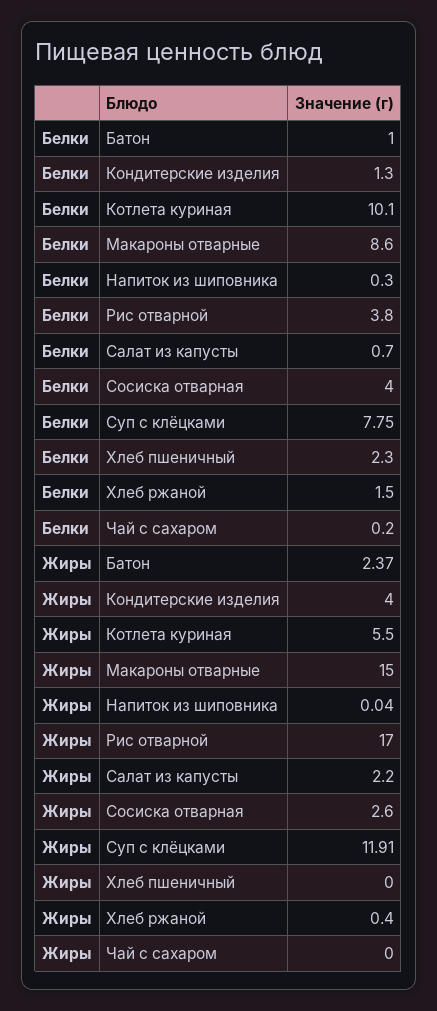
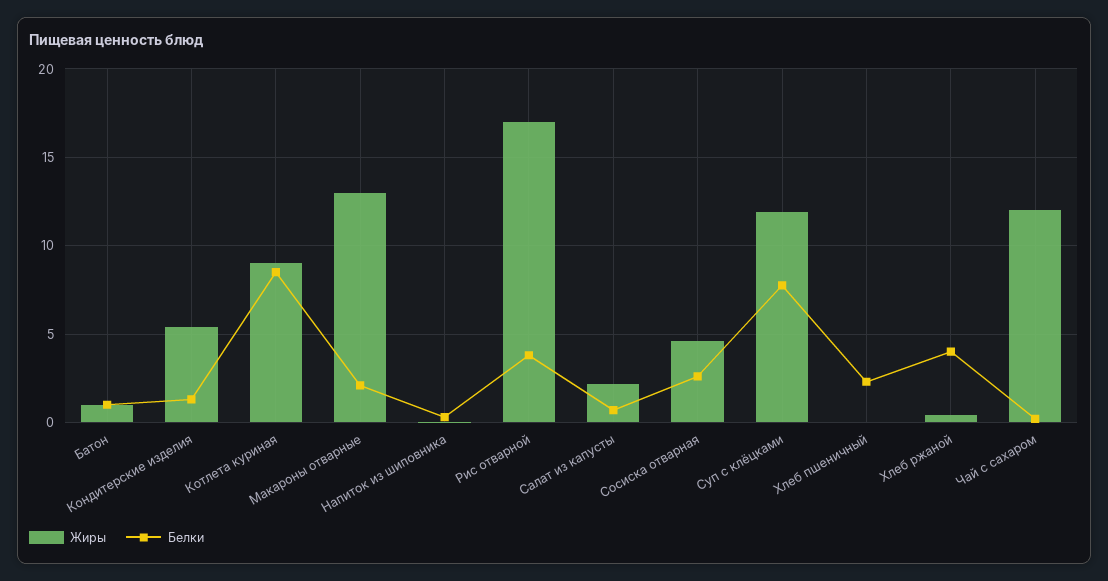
Белки, Котлета куриная: 10.1 -> 8.5
Белки, Макароны отварные: 8.6 -> 2
Белки, Сосиска отварная: 4 -> 2.5
Белки, Хлеб ржаной: 1.5 -> 4
Жиры, Батон: 2.37 -> 1
Жиры, Кондитерские изделия: 4 -> 5.5
Жиры, Котлета куриная: 5.5 -> 9
Жиры, Макароны отварные: 15 -> 13
Жиры, Сосиска отварная: 2.6 -> 4.5
Жиры, Чай с сахаром: 0 -> 12

